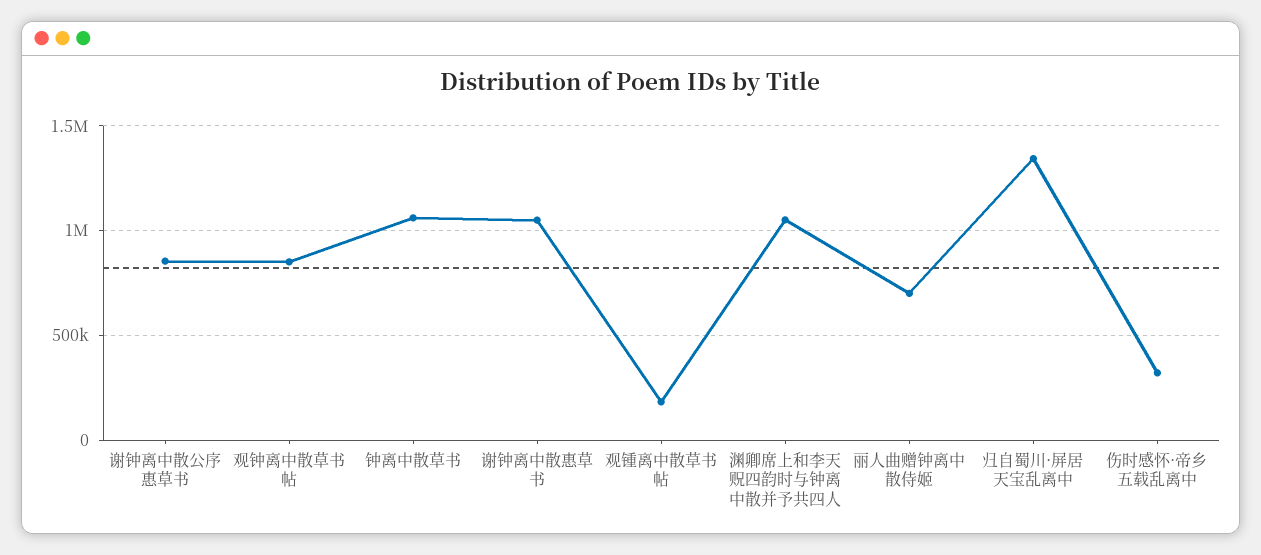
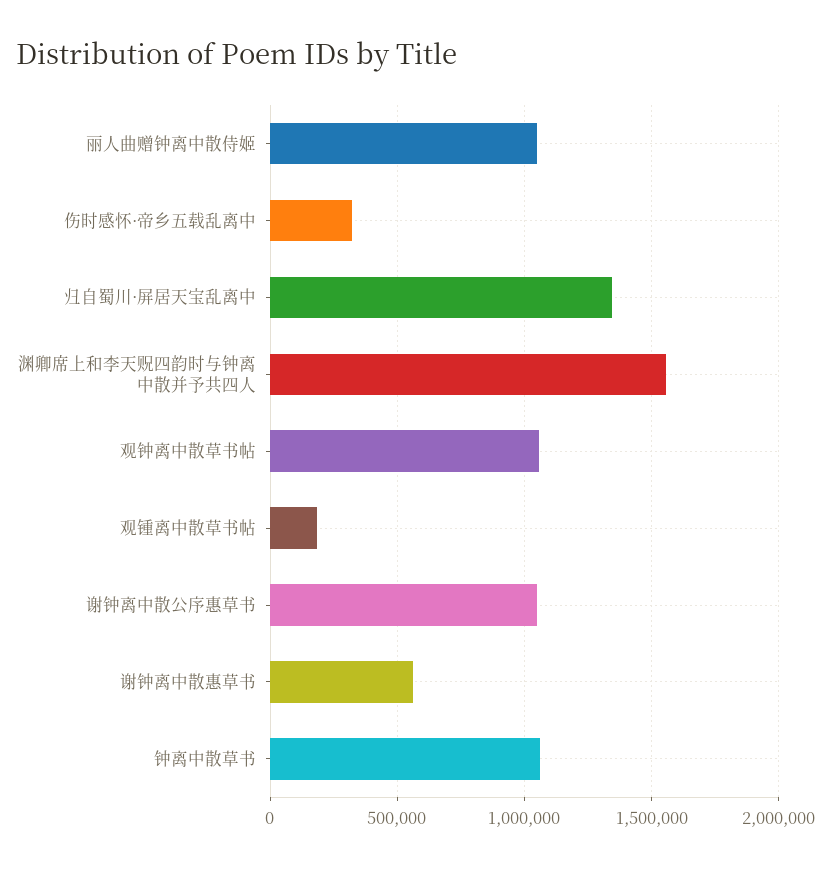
谢钟离中散公序惠草书: 850000 -> 1050000
观钟离中散草书帖: 850000 -> 1050000
谢钟离中散惠草书: 1050000 -> 550000
渊卿席上和李天贶四韵时与钟离中散并予共四人: 1050000 -> 1550000
丽人曲赠钟离中散侍姬: 700000 -> 1050000

